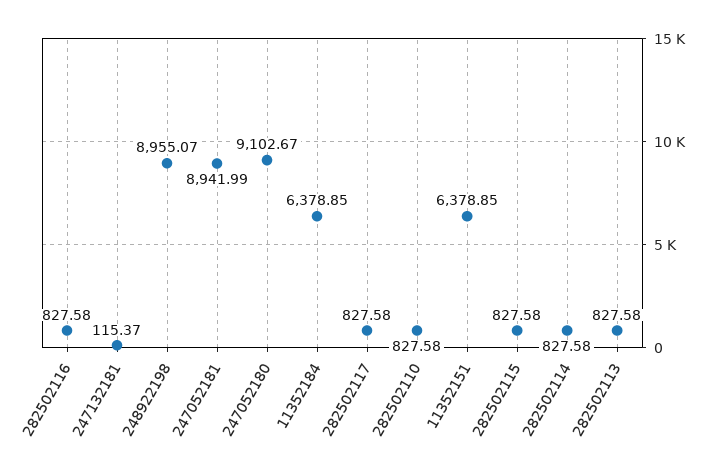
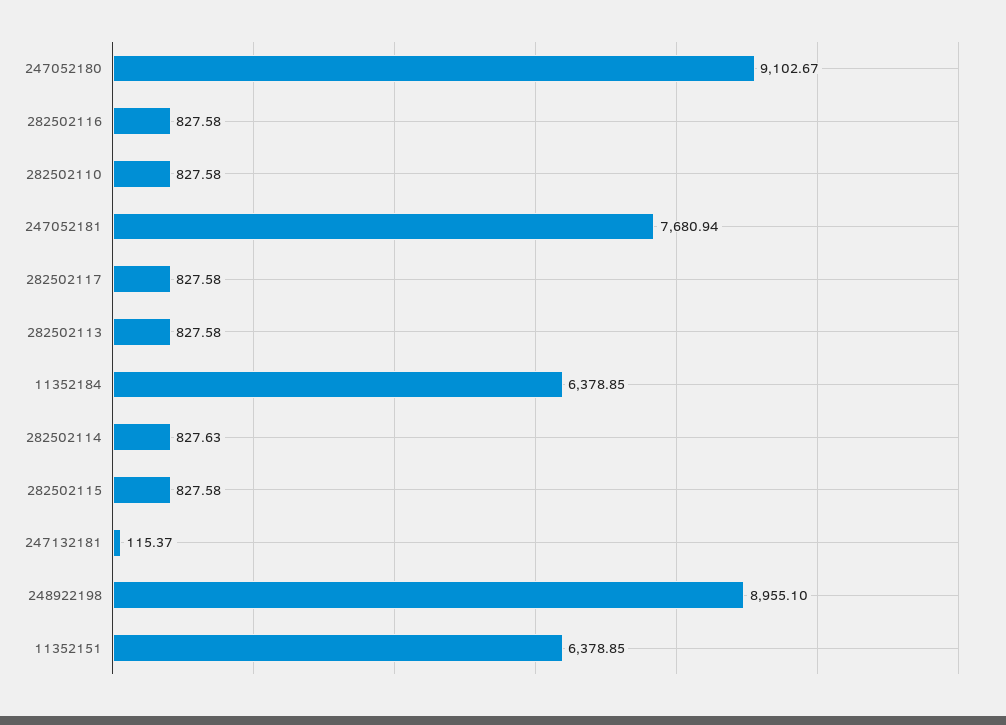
248922198: 8955.07 -> 8955.1
247052181: 8941.99 -> 7680.94
282502114: 827.58 -> 827.63

